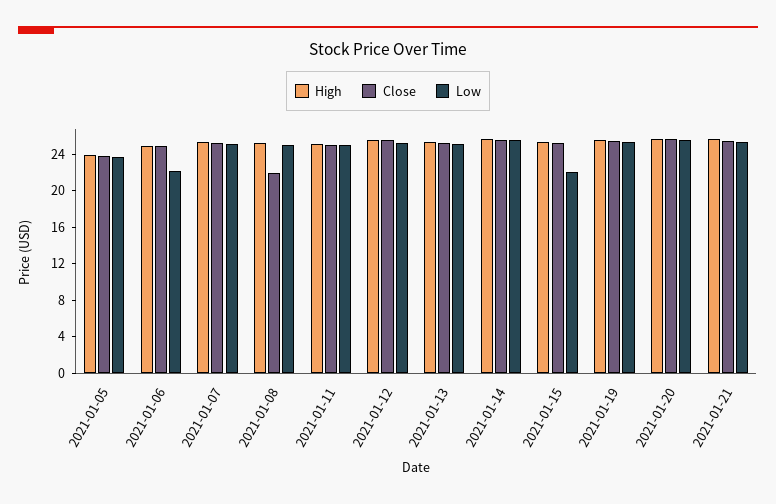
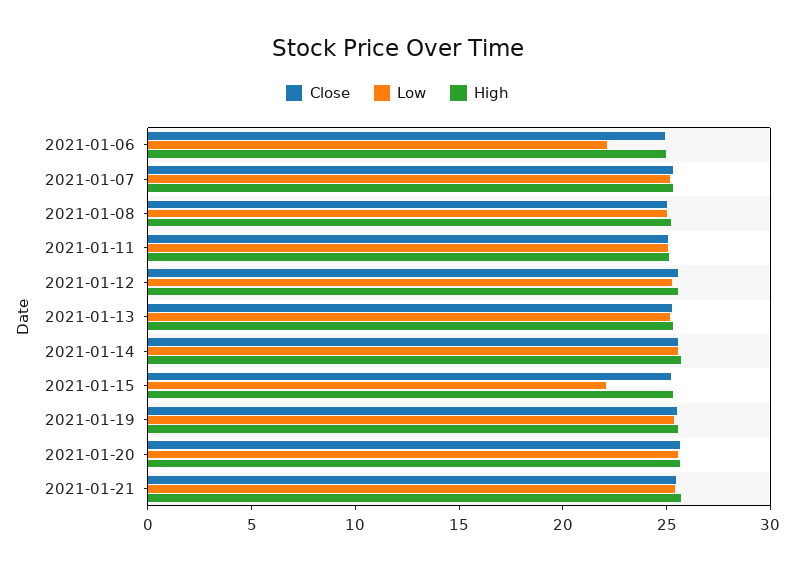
High, 2021-01-05: 24 -> none
Close, 2021-01-05: 24 -> none
Low, 2021-01-05: 24 -> none
Close, 2021-01-08: 22 -> 25

